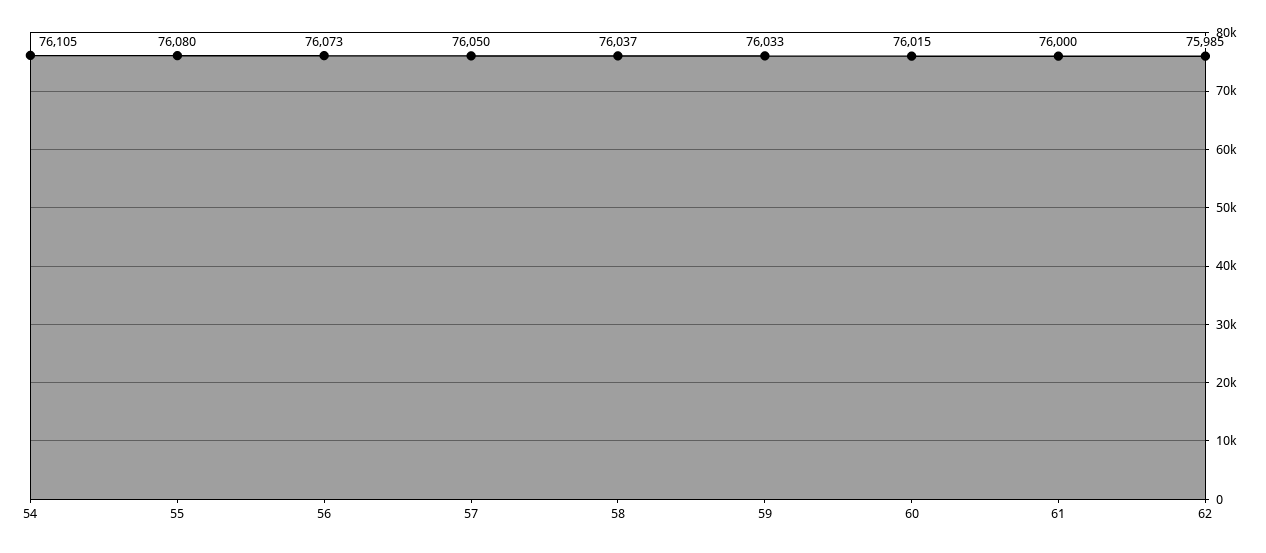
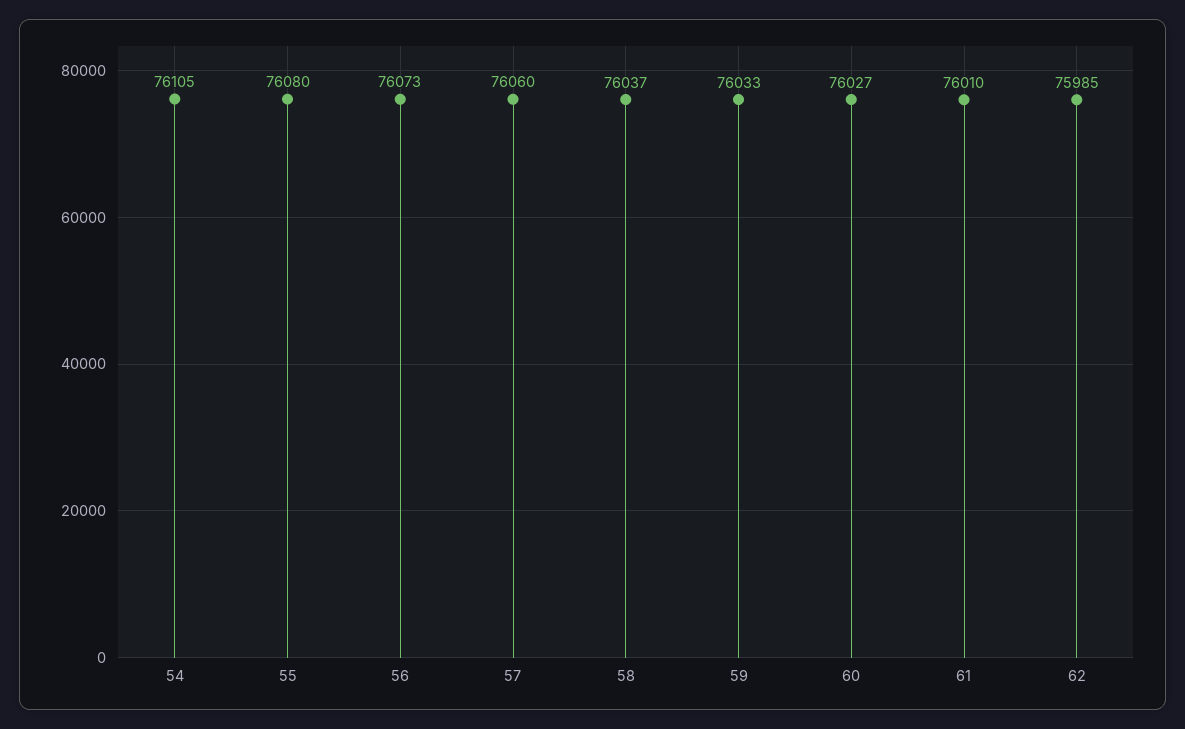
57: 76050 -> 76060
60: 76015 -> 76027
61: 76000 -> 76010

